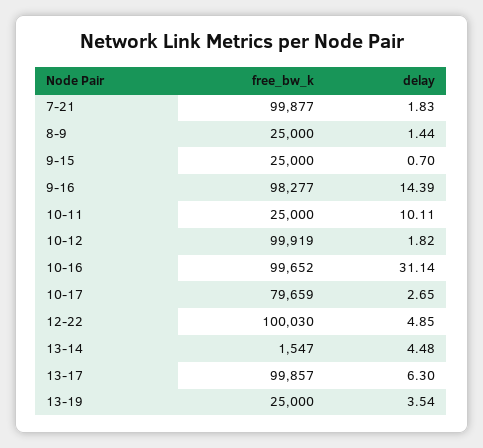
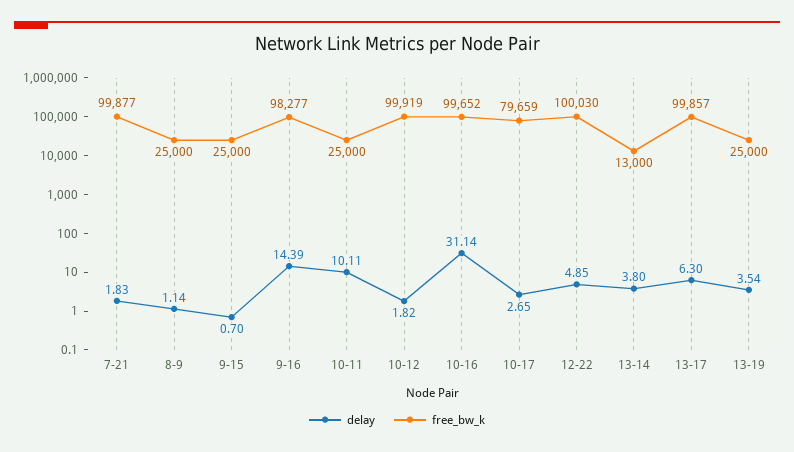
delay, 8-9: 1.44 -> 1.14
free_bw_k, 13-14: 1547 -> 13000
delay, 13-14: 4.48 -> 3.8

